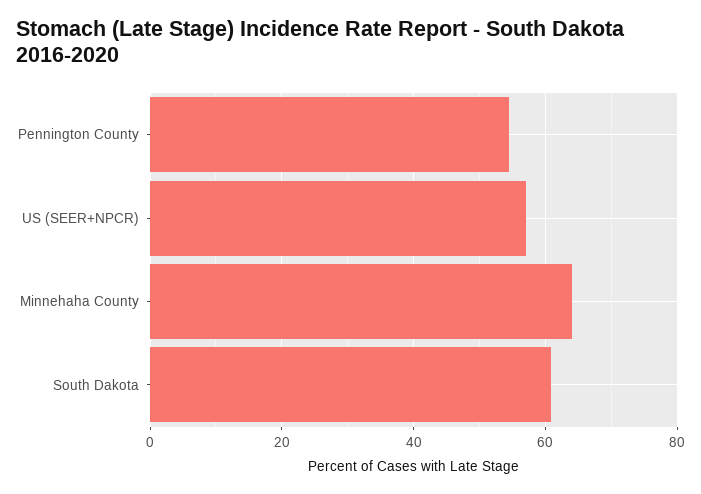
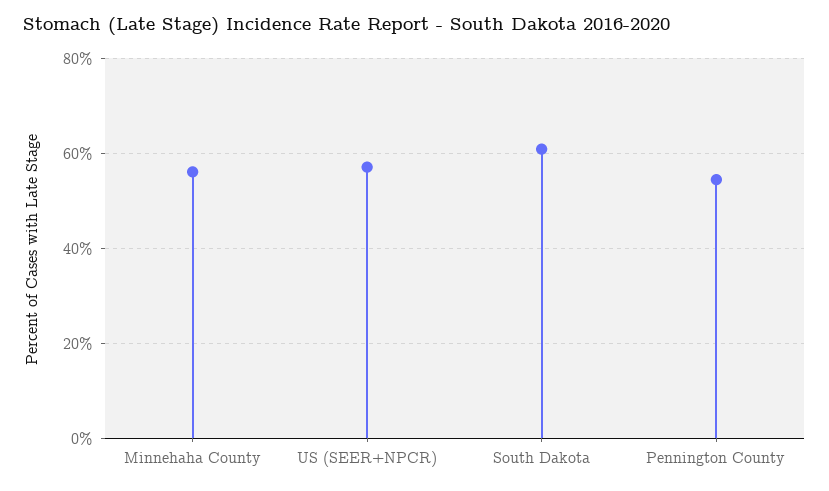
Minnehaha County: 64 -> 56

